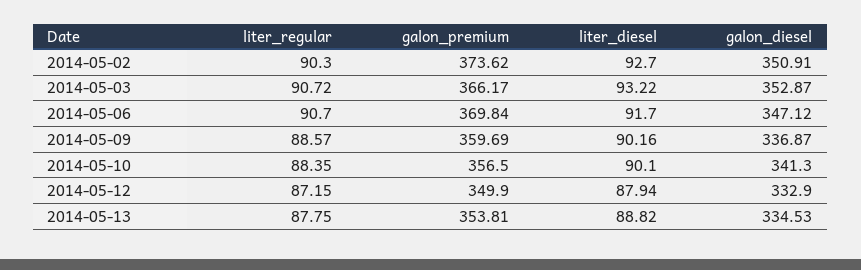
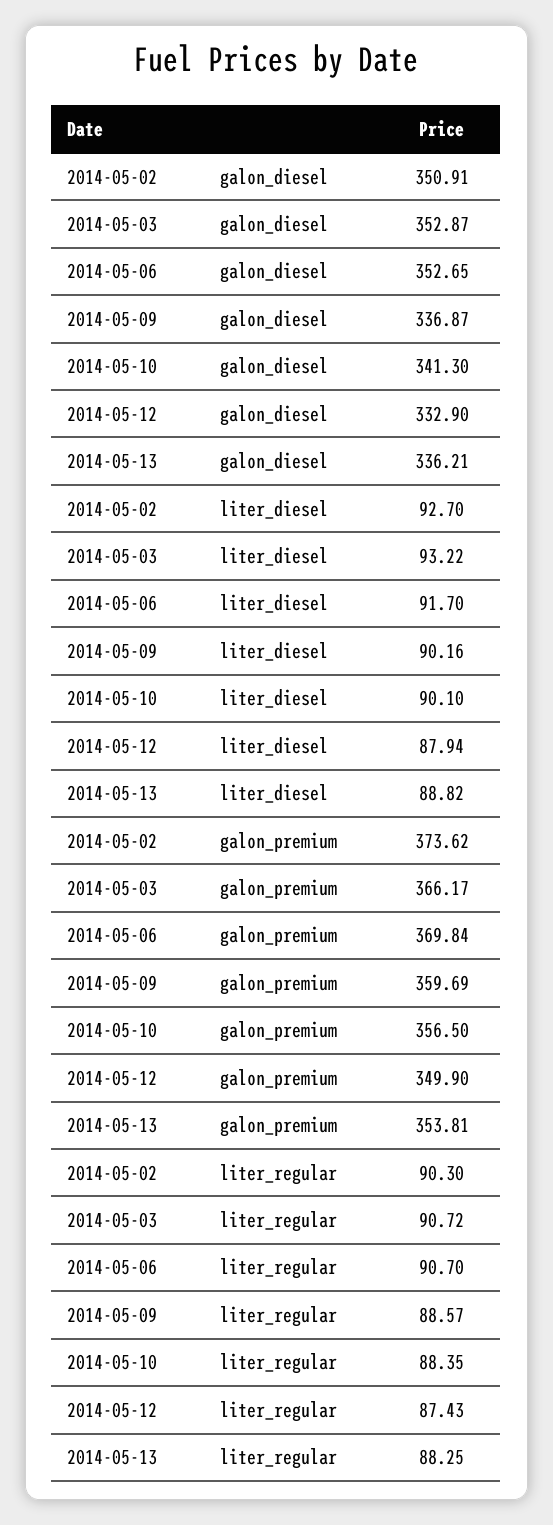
galon_diesel, 2014-05-06: 347.12 -> 352.65
liter_regular, 2014-05-12: 87.15 -> 87.43
liter_regular, 2014-05-13: 87.75 -> 88.25
galon_diesel, 2014-05-13: 334.53 -> 336.21

